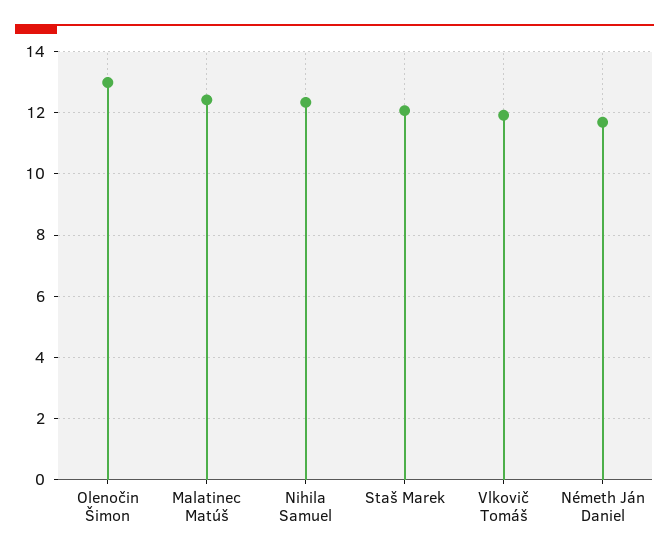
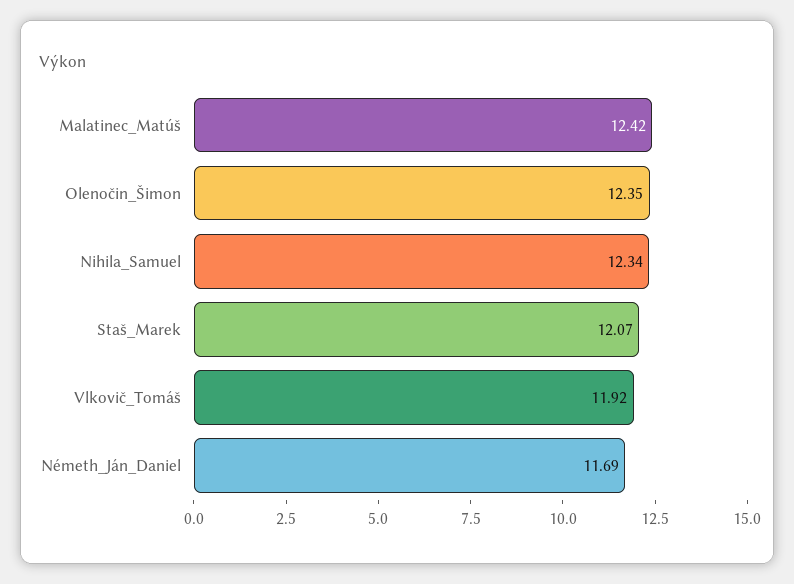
Olenočin Šimon: 13 -> 12.35

